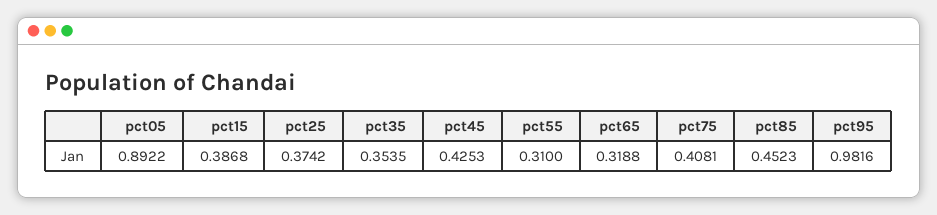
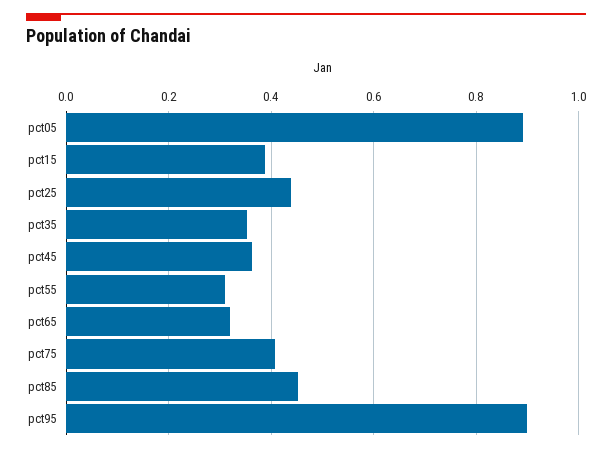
pct25: 0.3742 -> 0.44
pct45: 0.4253 -> 0.36
pct95: 0.9816 -> 0.9

